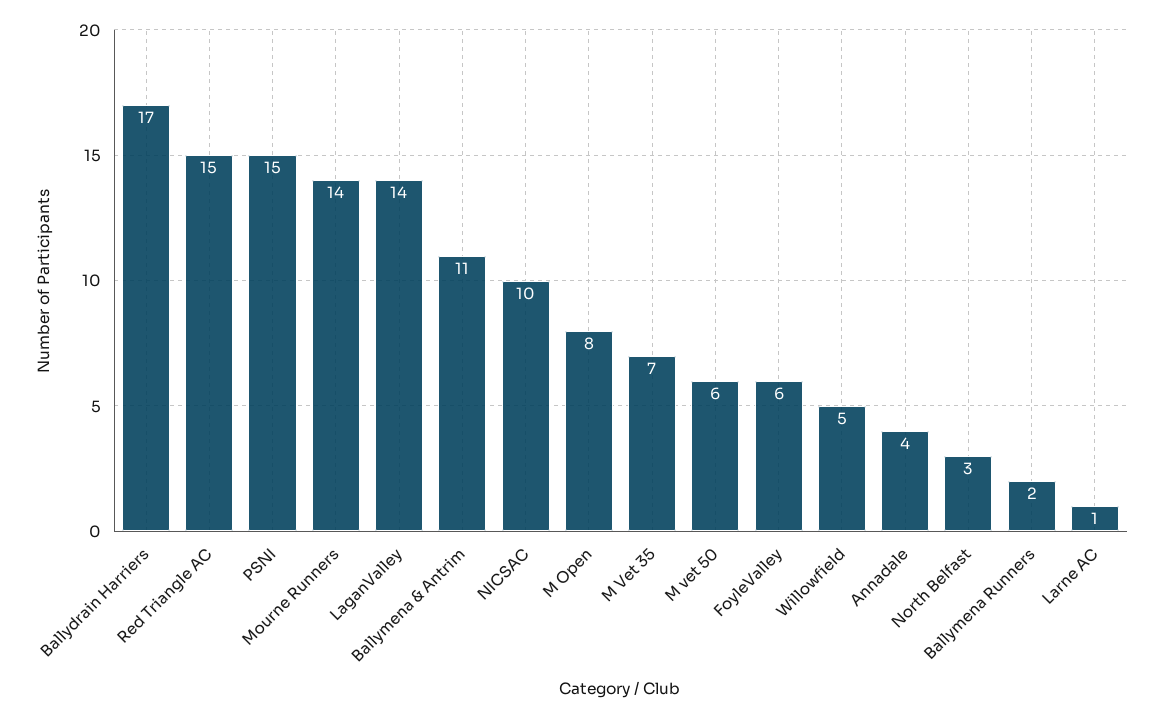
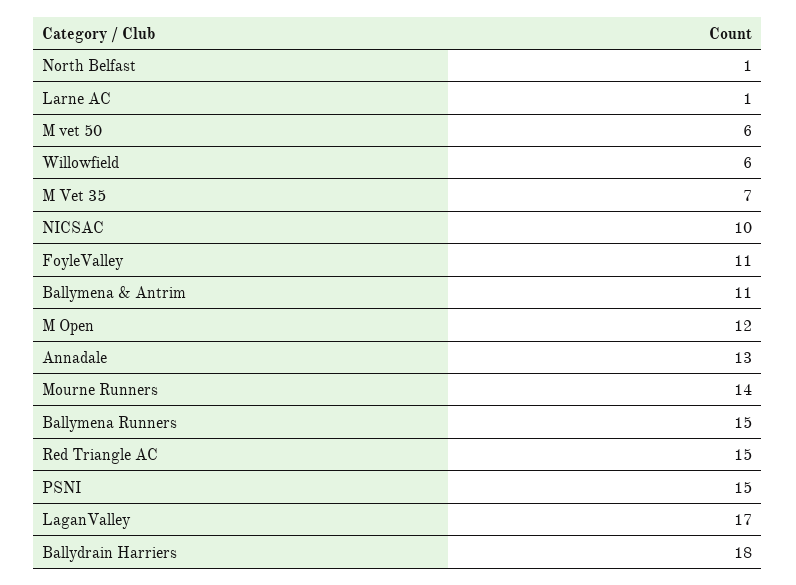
Ballydrain Harriers: 17 -> 18
LaganValley: 14 -> 17
M Open: 8 -> 12
FoyleValley: 6 -> 11
Willowfield: 5 -> 6
Annadale: 4 -> 13
North Belfast: 3 -> 1
Ballymena Runners: 2 -> 15

